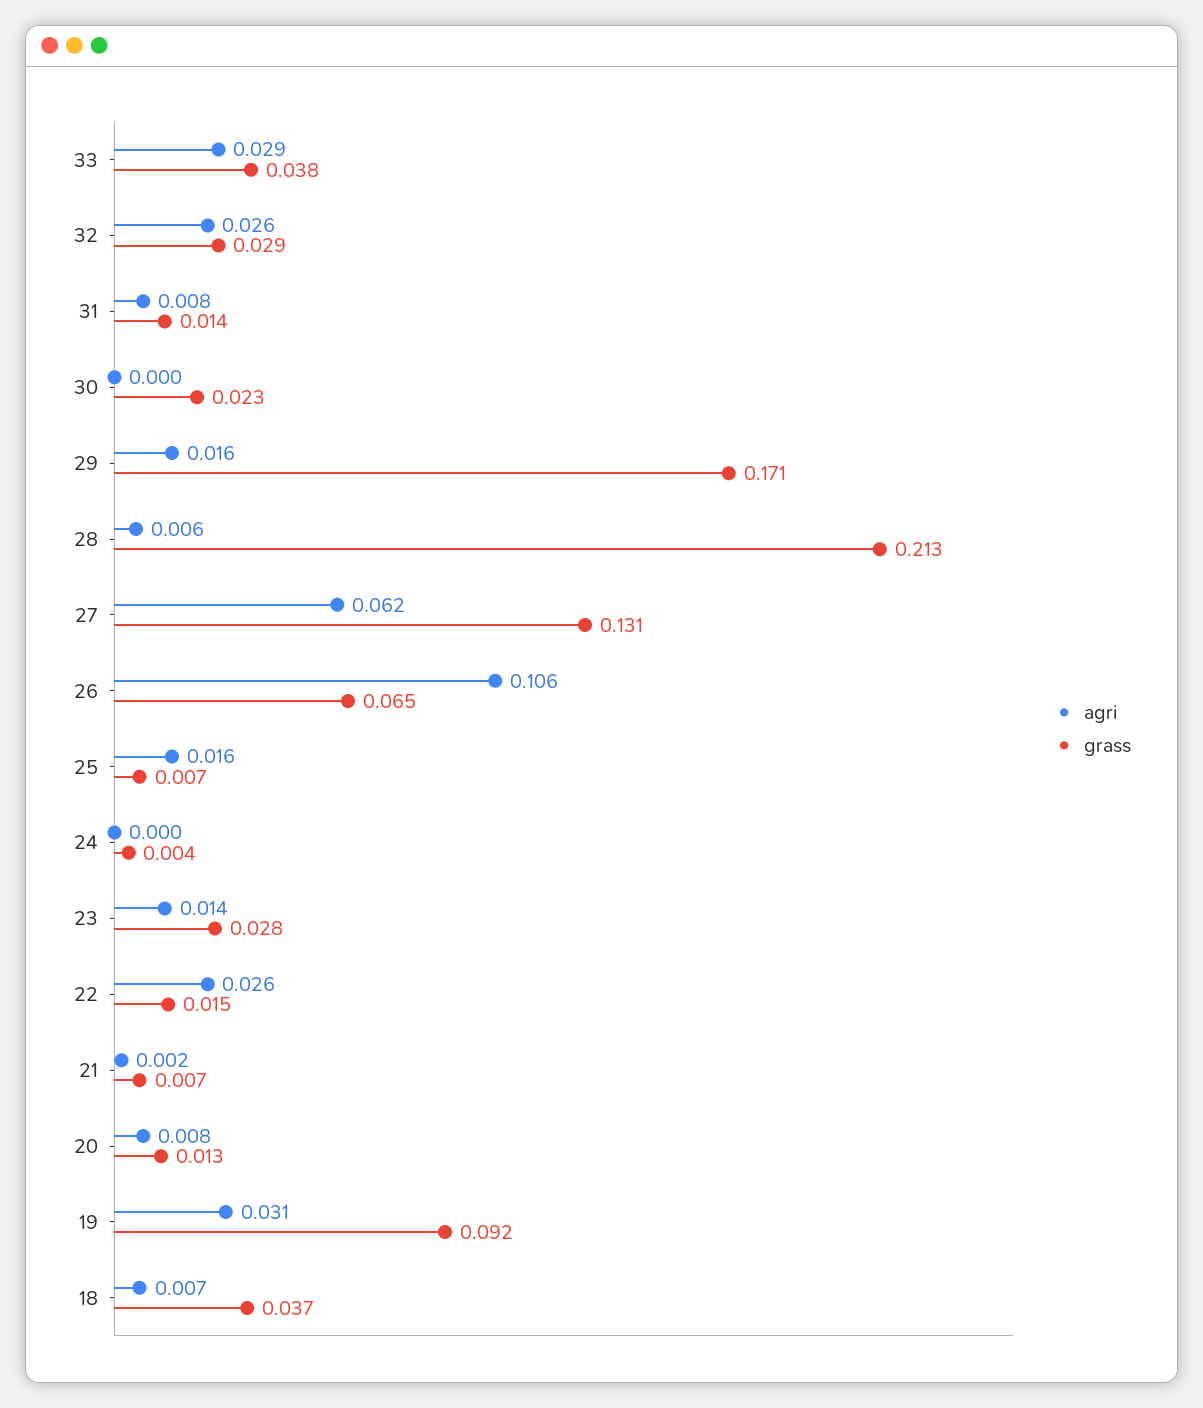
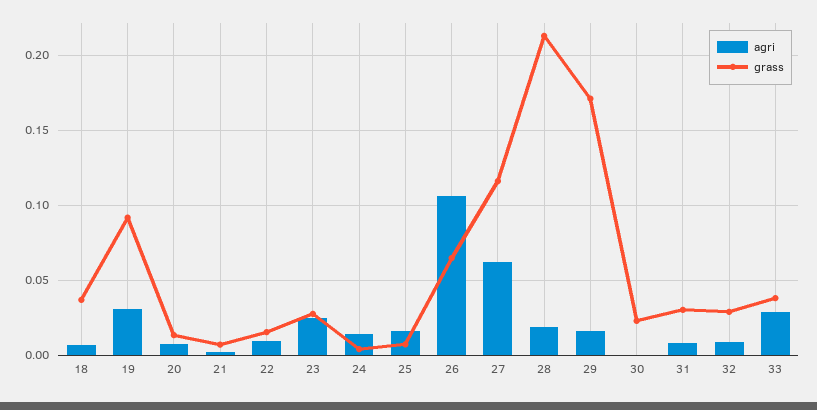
agri, 32: 0.026 -> 0.01
grass, 31: 0.014 -> 0.03
agri, 28: 0.006 -> 0.02
grass, 27: 0.131 -> 0.115
agri, 24: 0 -> 0.015
agri, 23: 0.014 -> 0.025
agri, 22: 0.026 -> 0.01

